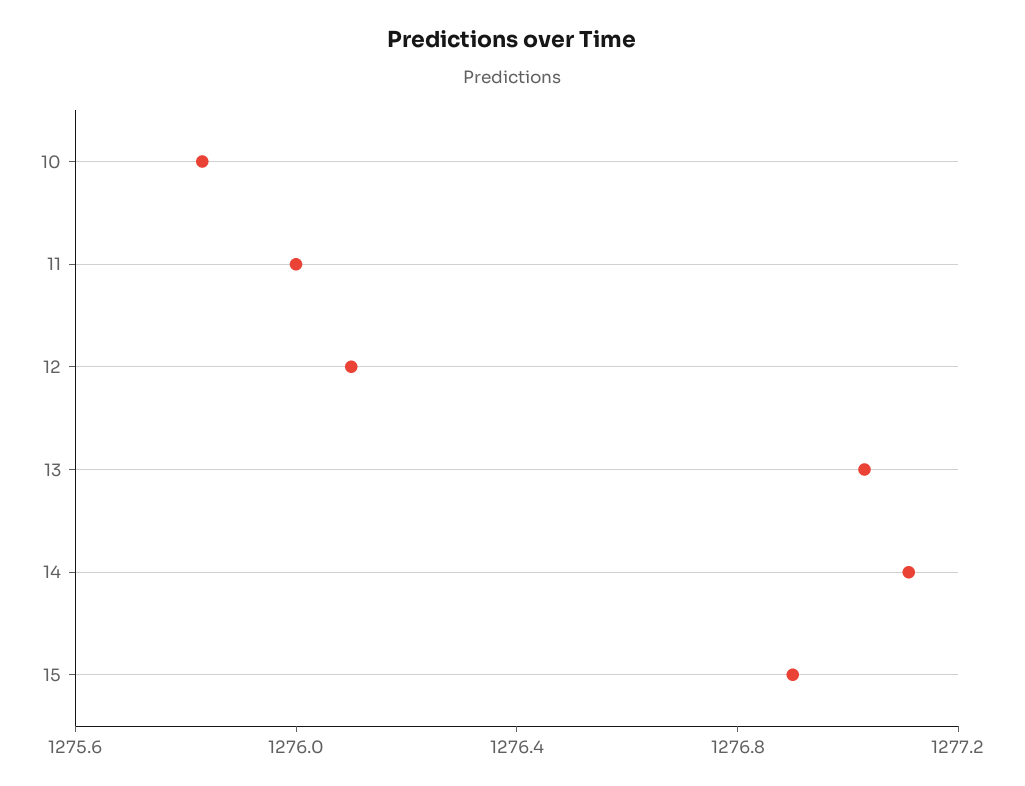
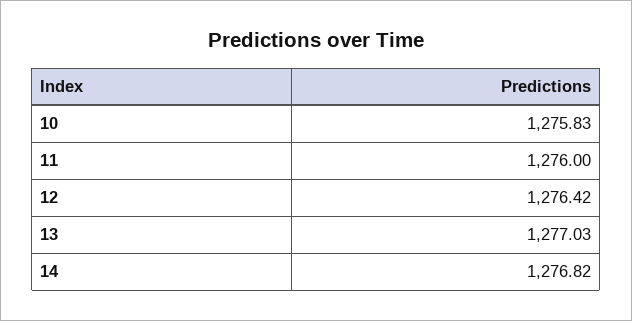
12: 1276.1 -> 1276.42
14: 1277.1 -> 1276.82
15: 1276.9 -> none

